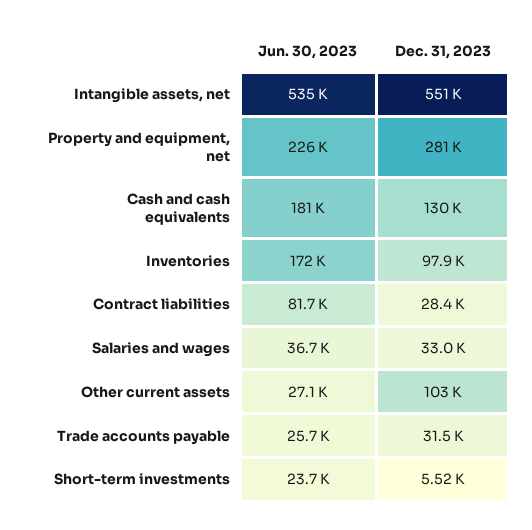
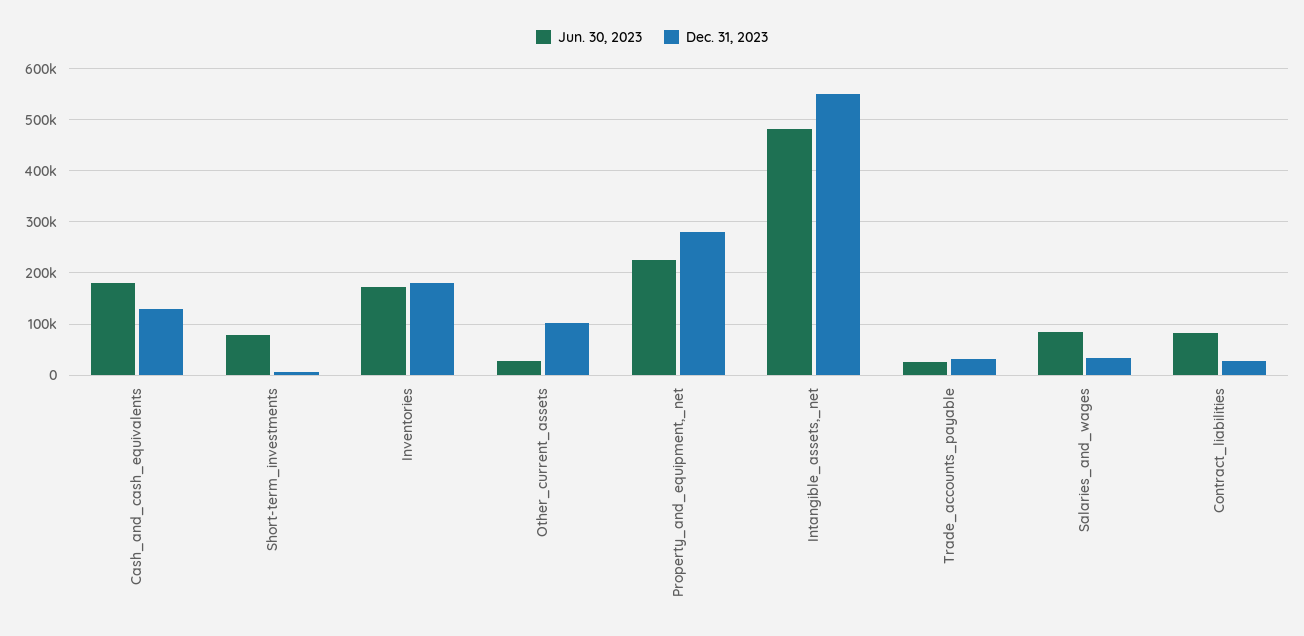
Jun. 30, 2023, Intangible assets, net: 535000 -> 480000
Dec. 31, 2023, Inventories: 97900 -> 180000
Jun. 30, 2023, Salaries and wages: 36700 -> 80000
Jun. 30, 2023, Short-term investments: 23700 -> 80000

